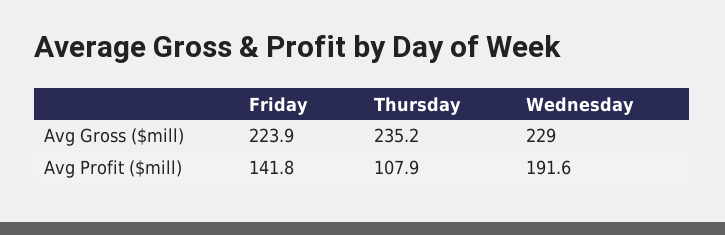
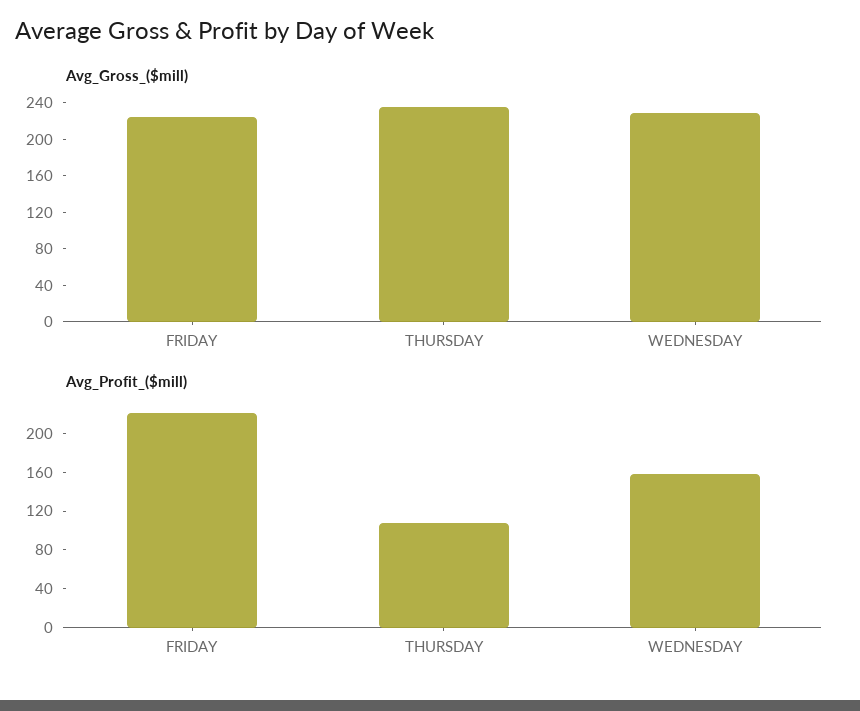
Avg Profit ($mill), Friday: 141.8 -> 220
Avg Profit ($mill), Wednesday: 191.6 -> 160

